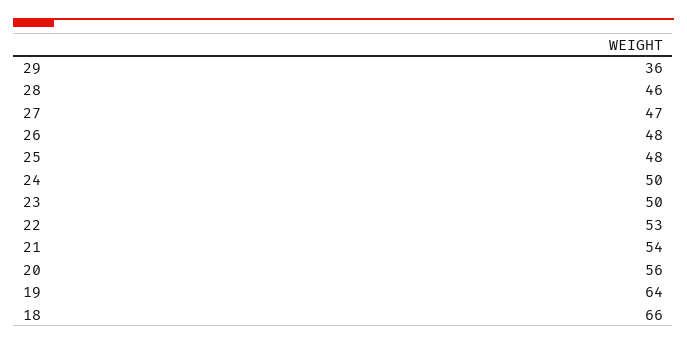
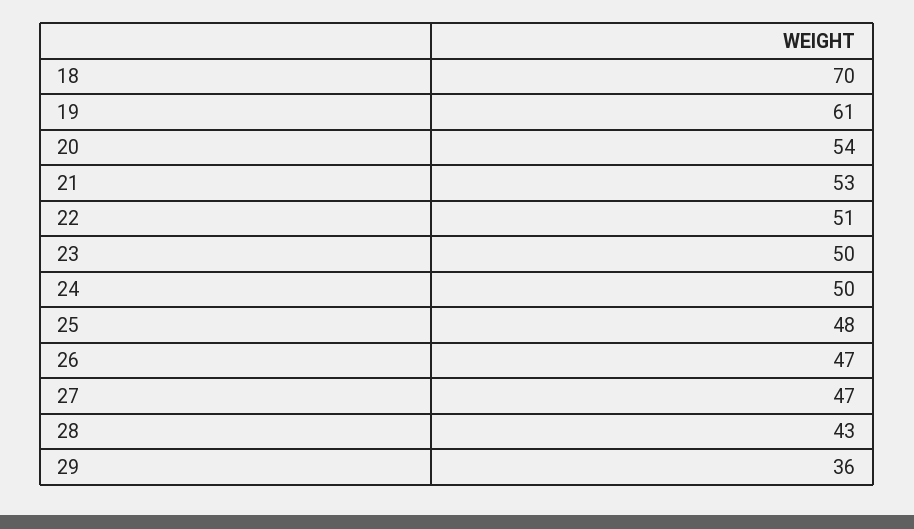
28: 46 -> 43
26: 48 -> 47
22: 53 -> 51
21: 54 -> 53
20: 56 -> 54
19: 64 -> 61
18: 66 -> 70

